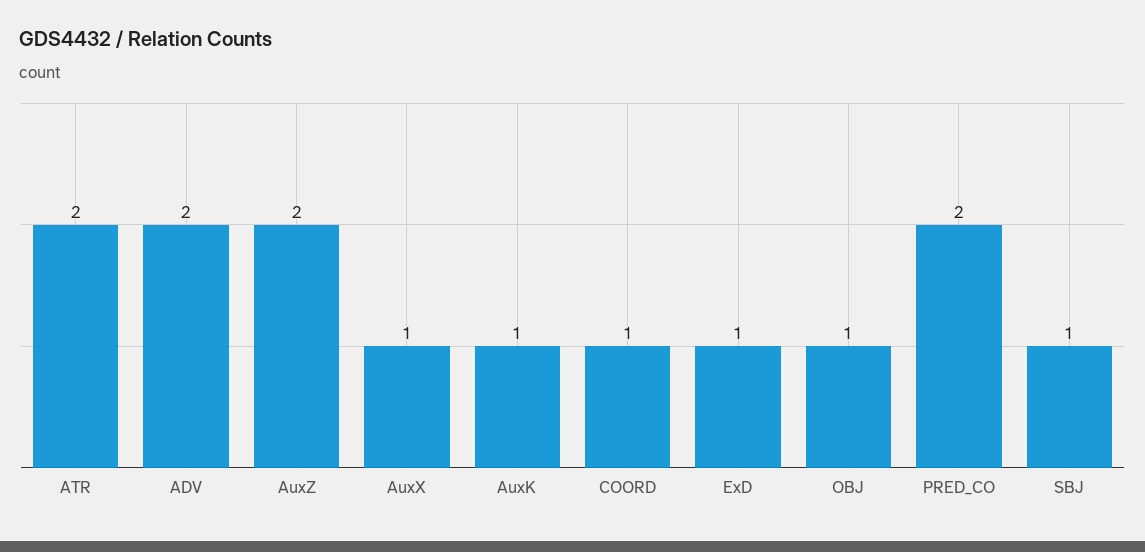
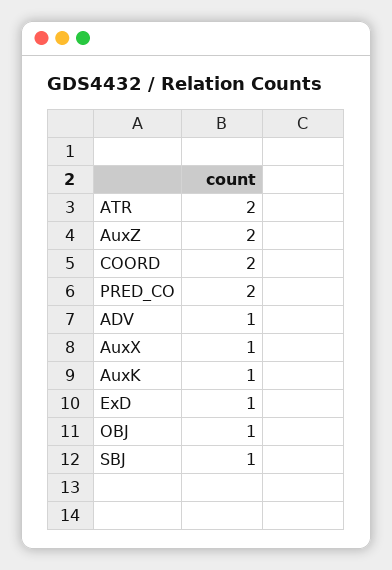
ADV: 2 -> 1
COORD: 1 -> 2

